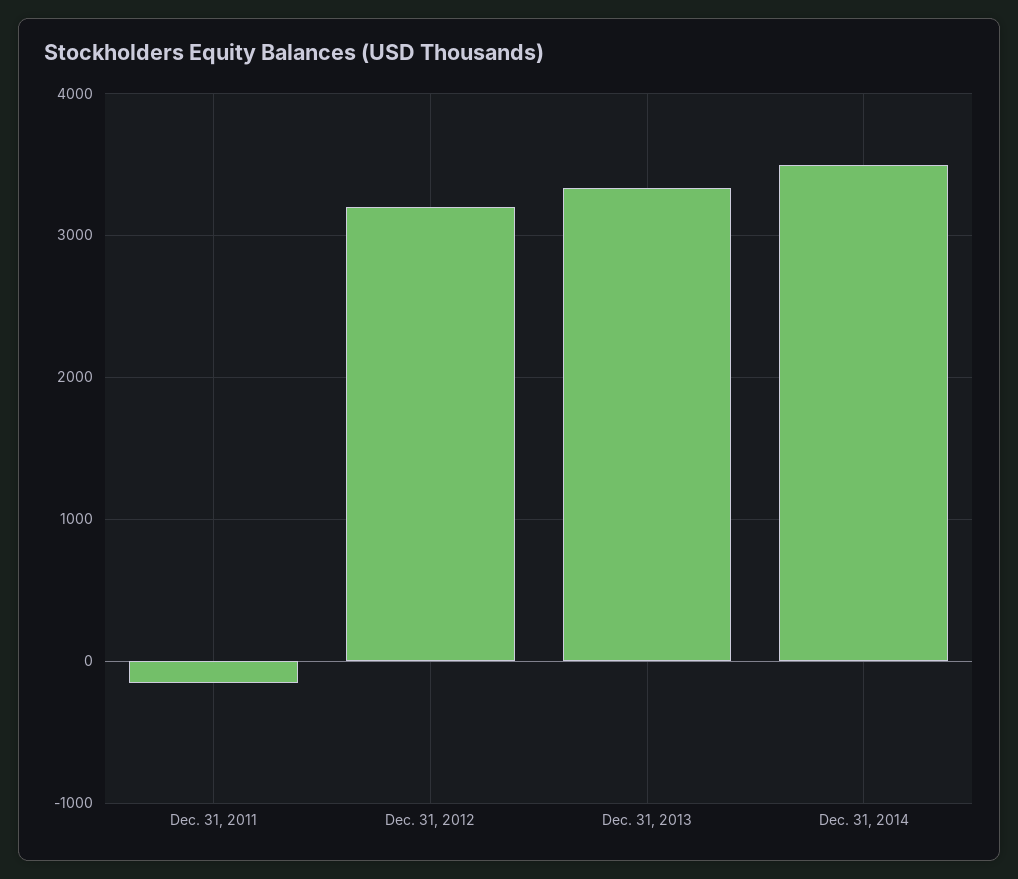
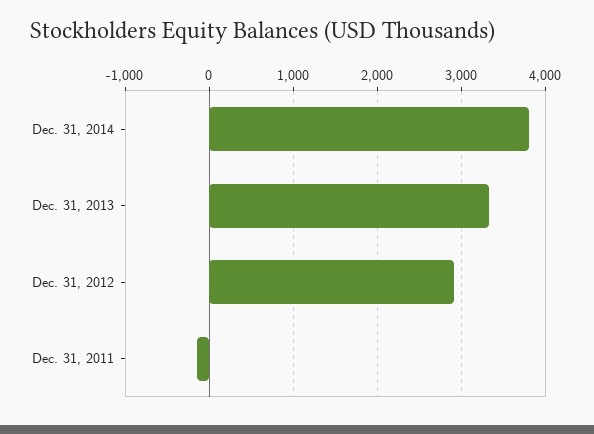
Dec. 31, 2012: 3200 -> 2900
Dec. 31, 2014: 3500 -> 3800

